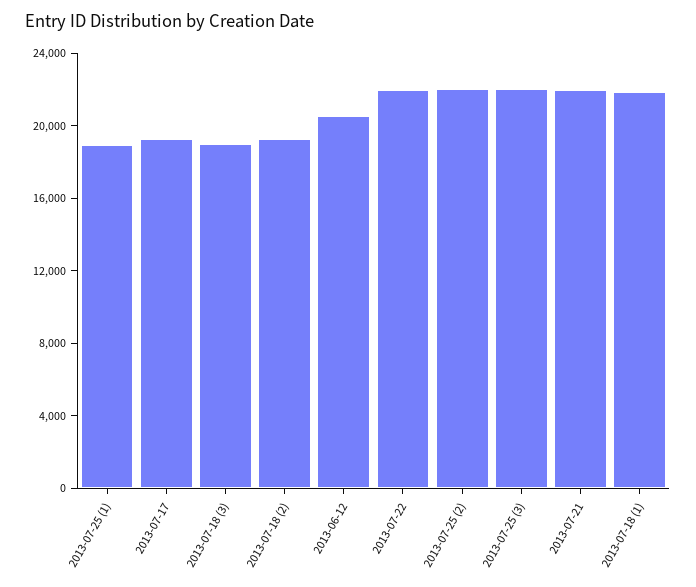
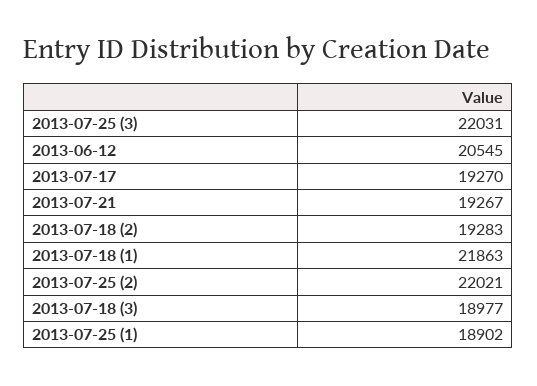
2013-07-22: 22000 -> none
2013-07-21: 22000 -> 19267

